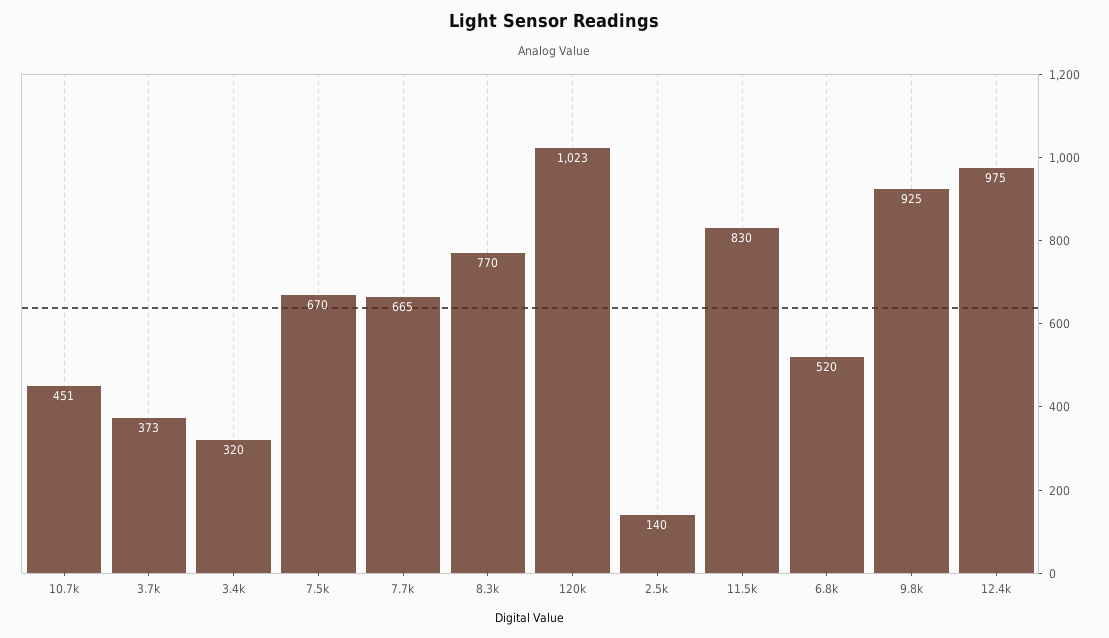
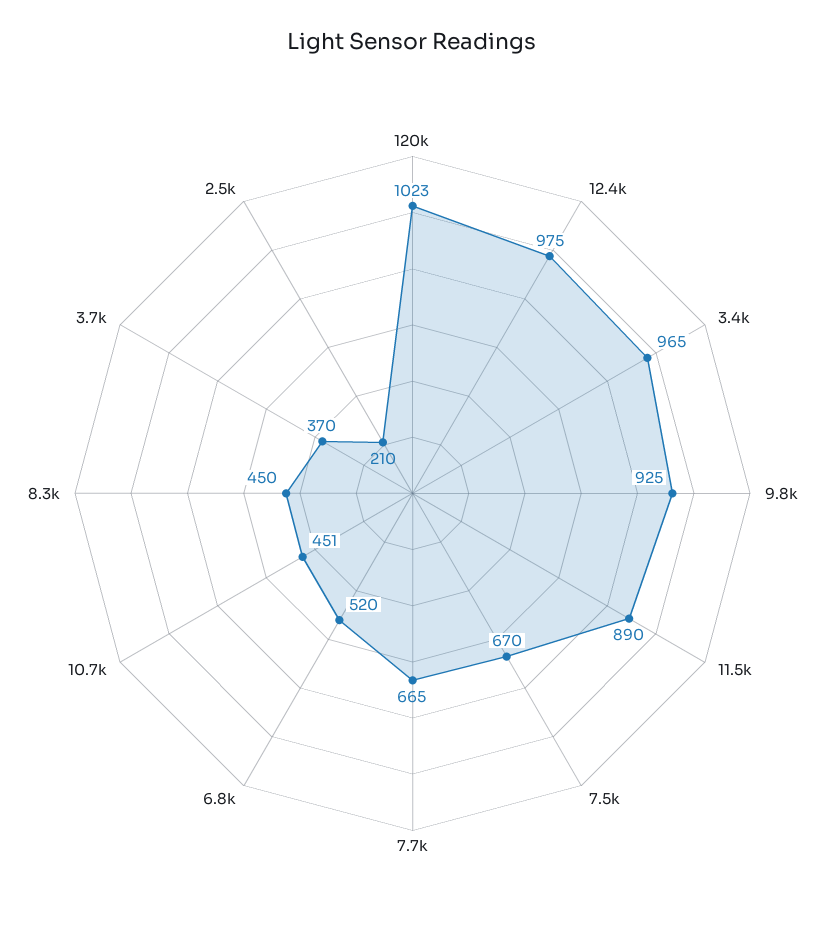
3.7k: 373 -> 370
3.4k: 320 -> 965
8.3k: 770 -> 450
2.5k: 140 -> 210
11.5k: 830 -> 890

